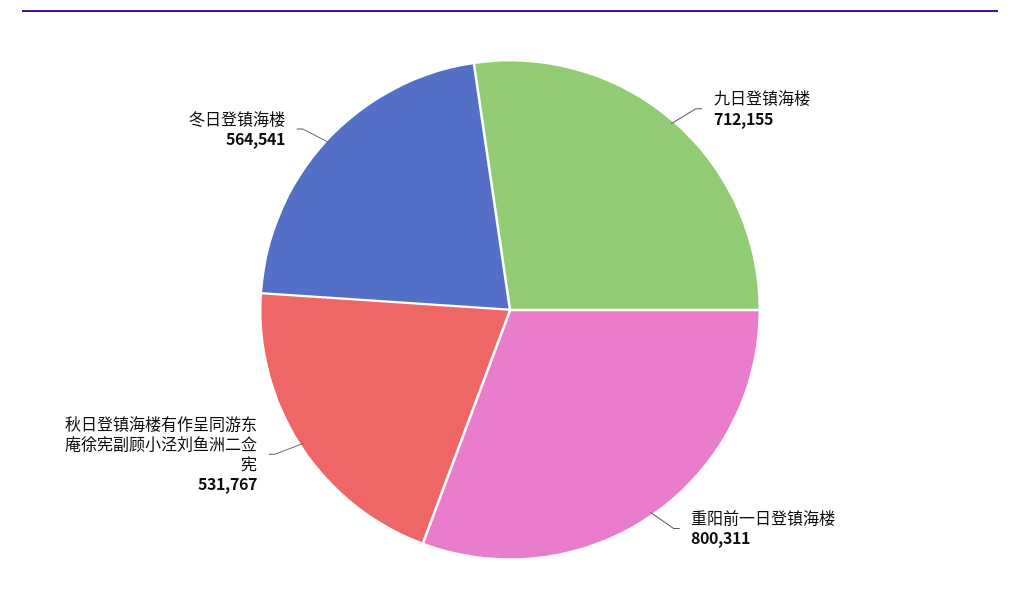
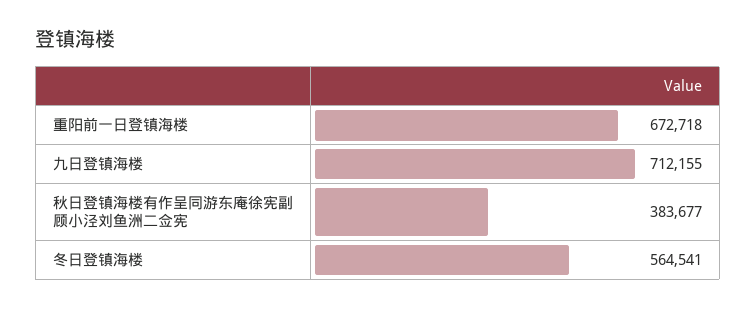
重阳前一日登镇海楼: 800311 -> 672718
秋日登镇海楼有作呈同游东庵徐宪副顾小泾刘鱼洲二佥宪: 531767 -> 383677

